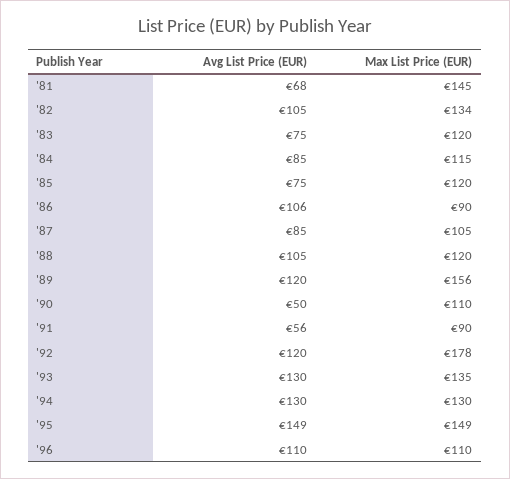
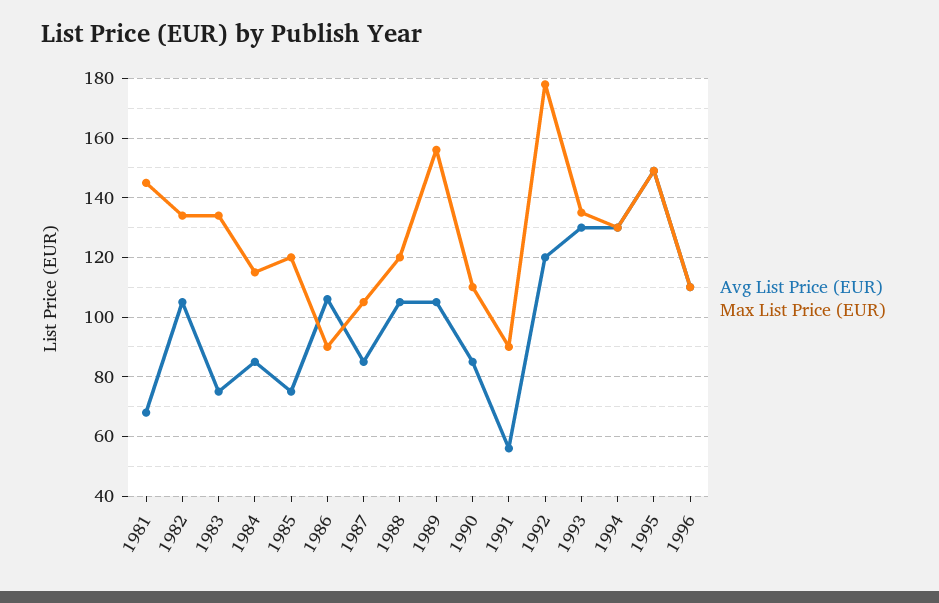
Max List Price (EUR), '83: 120 -> 135
Avg List Price (EUR), '89: 120 -> 105
Avg List Price (EUR), '90: 50 -> 85

